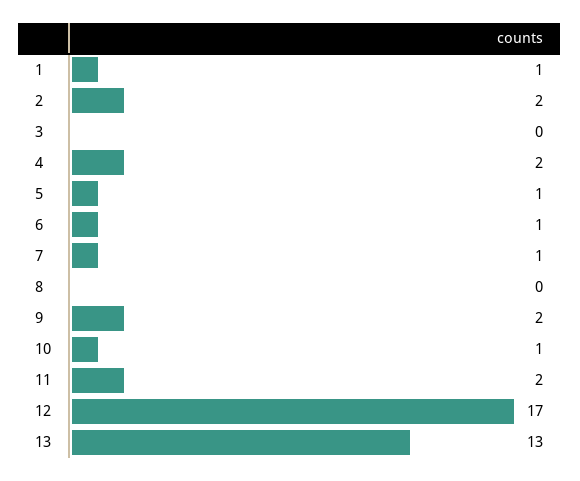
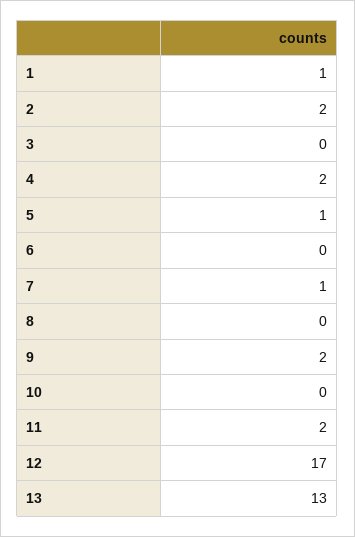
6: 1 -> 0
10: 1 -> 0

